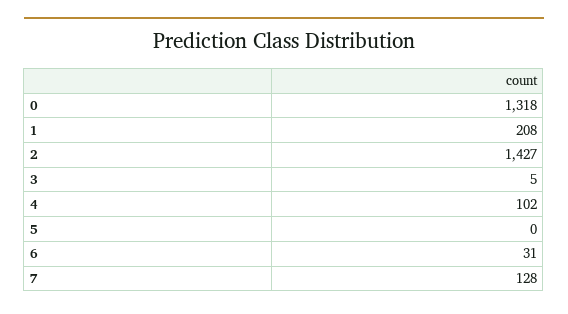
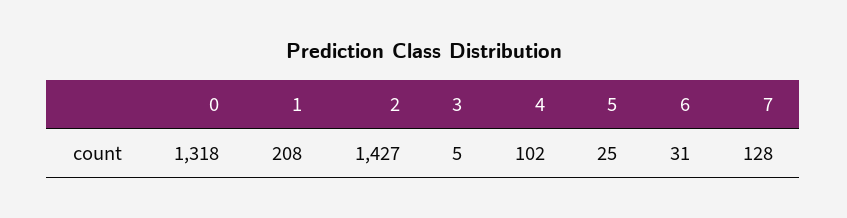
5: 0 -> 25

